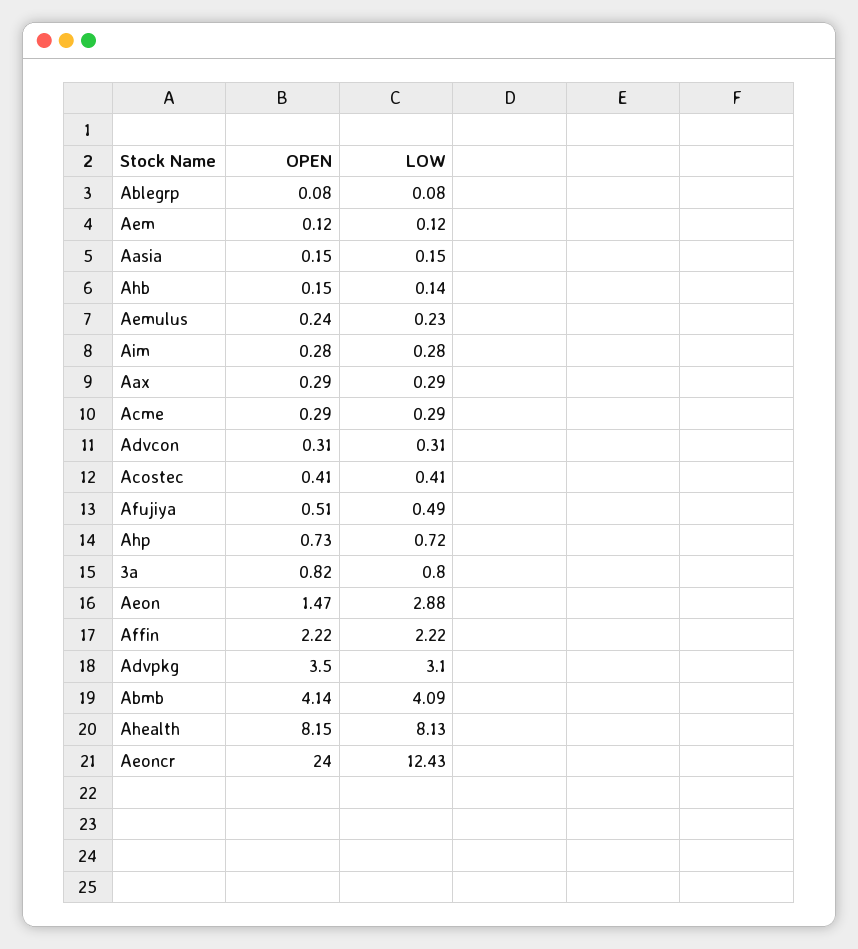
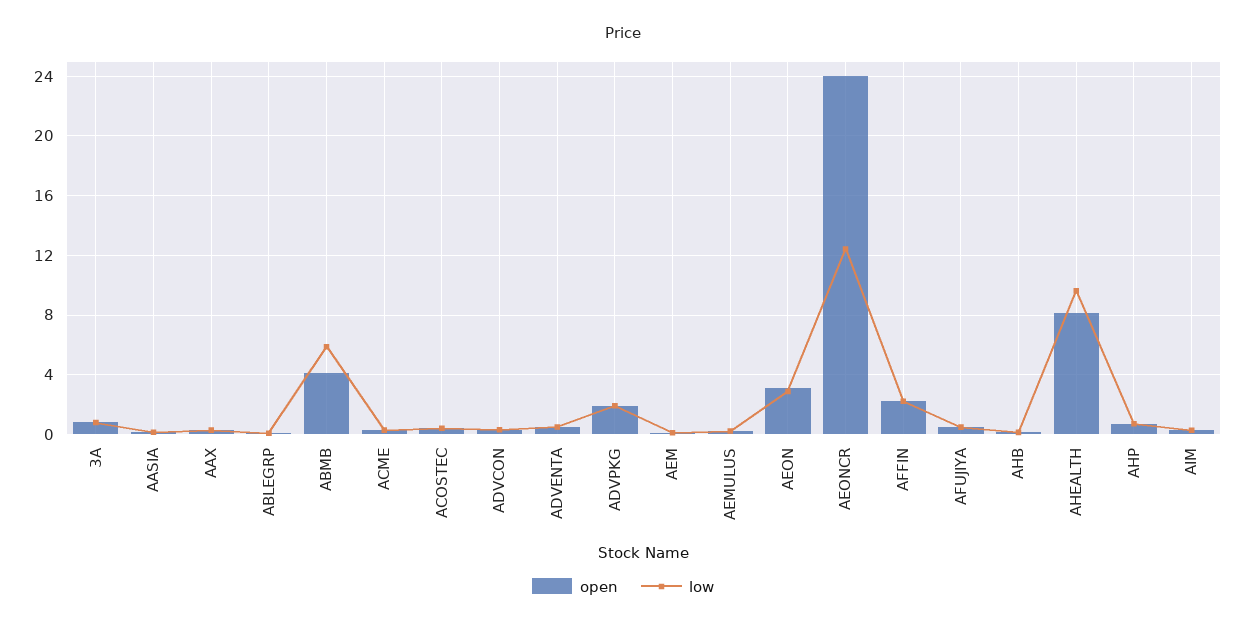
OPEN, Aeon: 1.47 -> 3
OPEN, Advpkg: 3.5 -> 2
LOW, Advpkg: 3.1 -> 2
LOW, Abmb: 4.09 -> 6
LOW, Ahealth: 8.13 -> 9.5
OPEN, ADVENTA: none -> 0.5
LOW, ADVENTA: none -> 0.5

